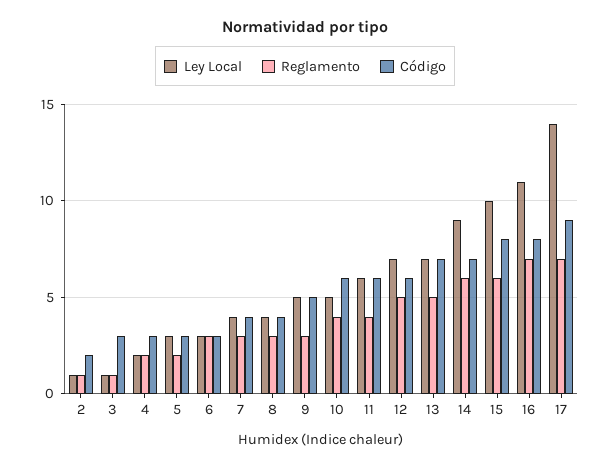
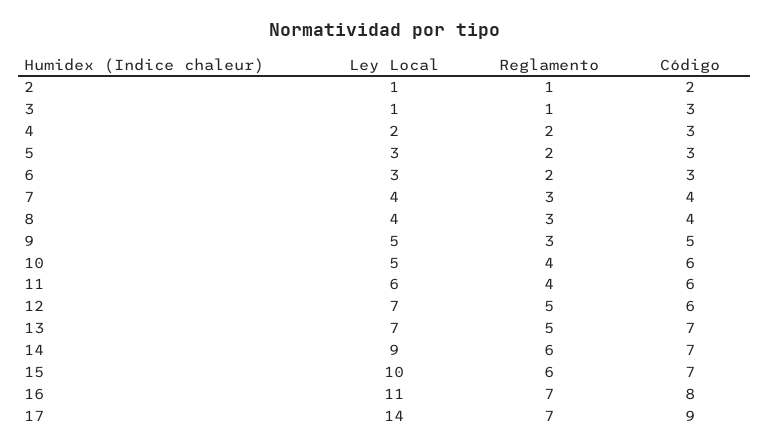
Reglamento, 6: 3 -> 2
Código, 15: 8 -> 7

